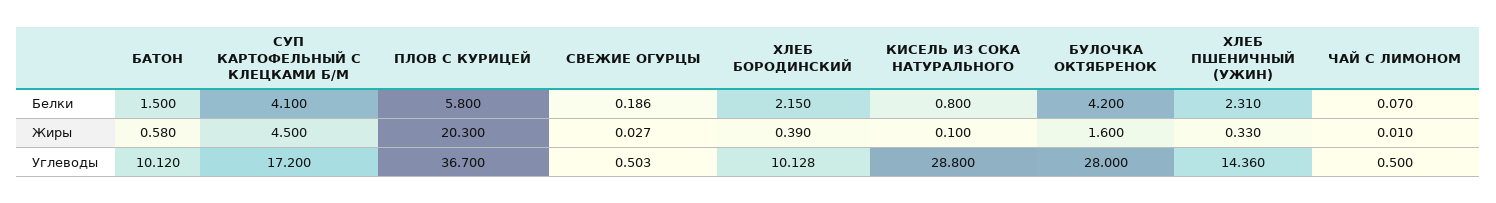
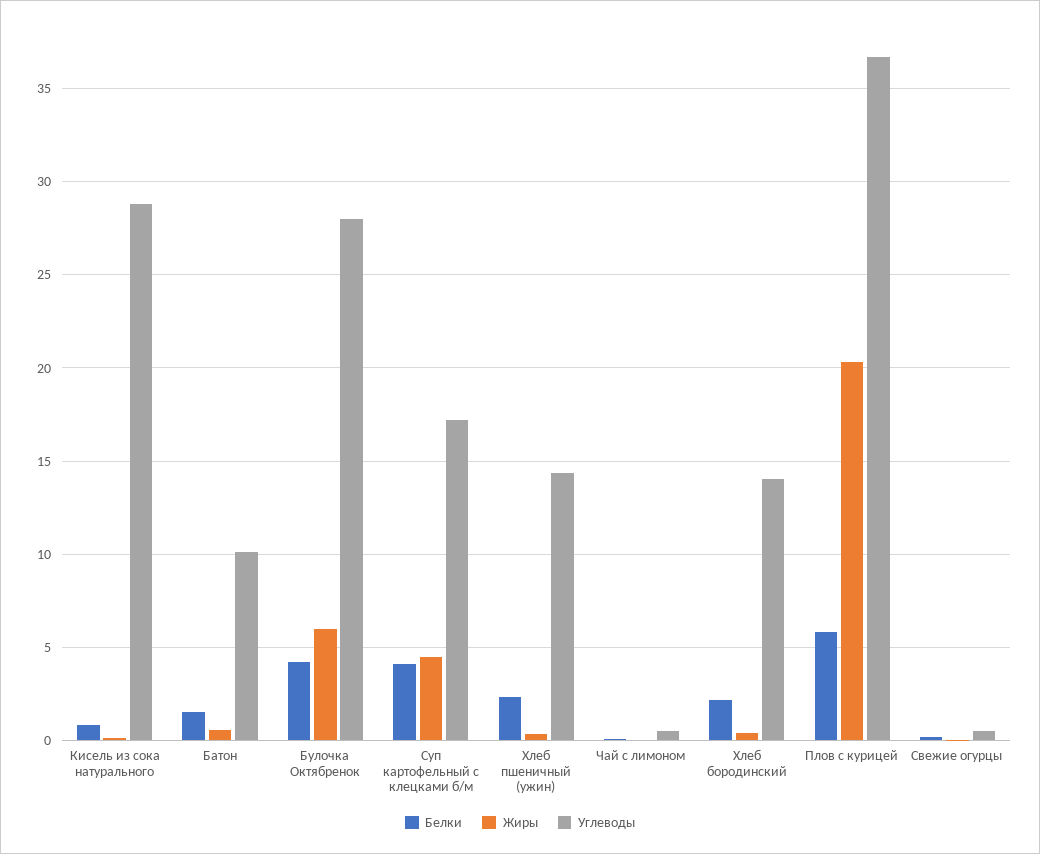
Жиры, БУЛОЧКА ОКТЯБРЕНОК: 1.6 -> 6
Углеводы, ХЛЕБ БОРОДИНСКИЙ: 10.128 -> 14

